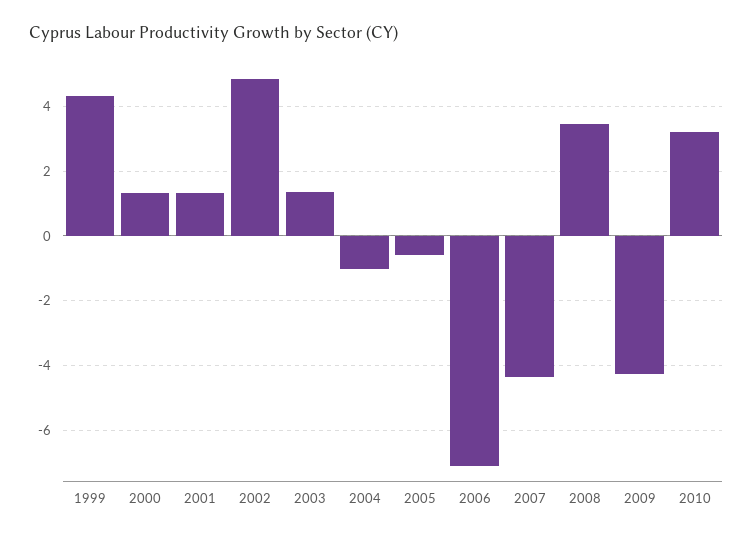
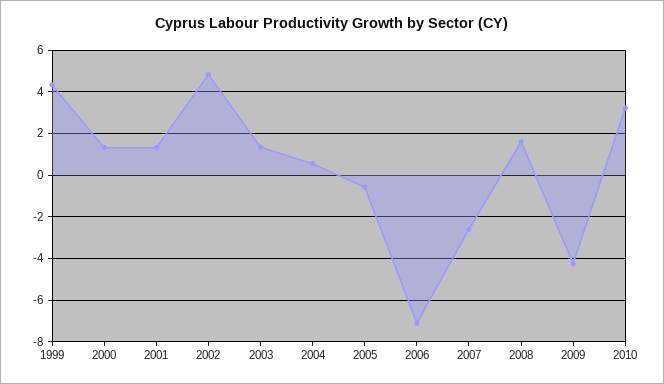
2004: -1 -> 0.5
2007: -4.4 -> -2.5
2008: 3.4 -> 1.5

